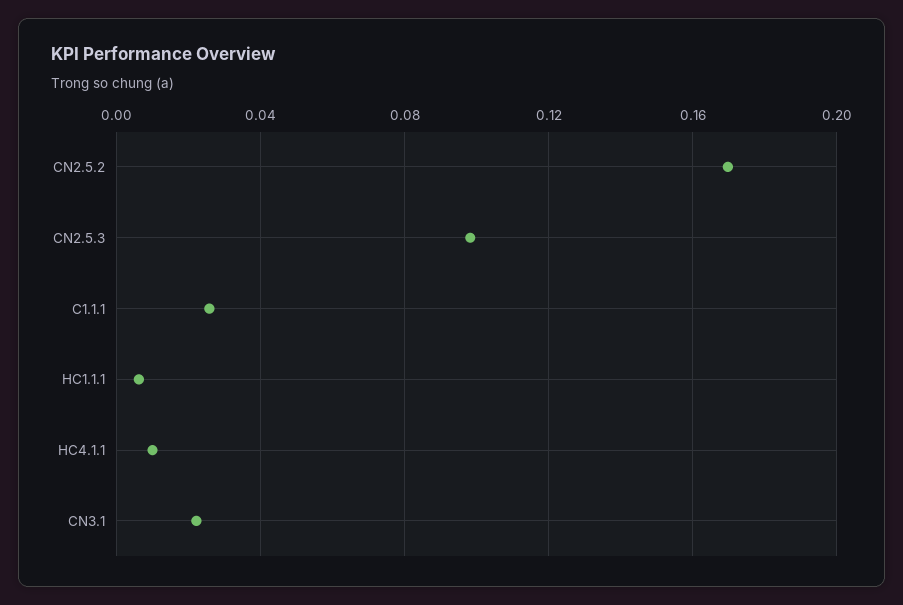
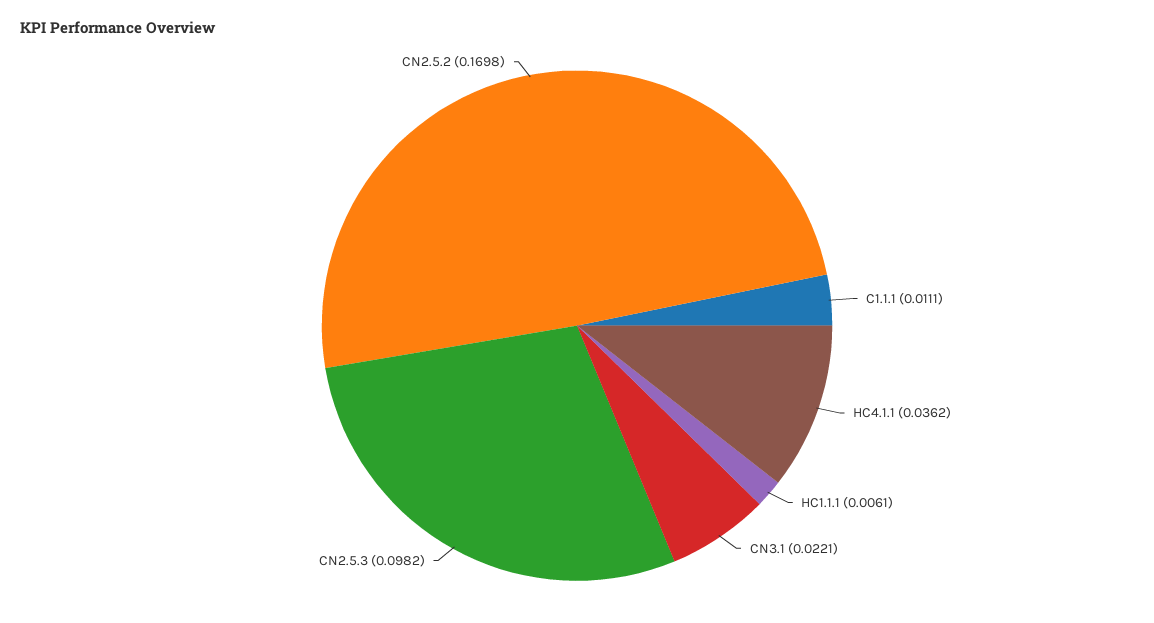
C1.1.1: 0.025 -> 0.0111
HC4.1.1: 0.01 -> 0.0362

